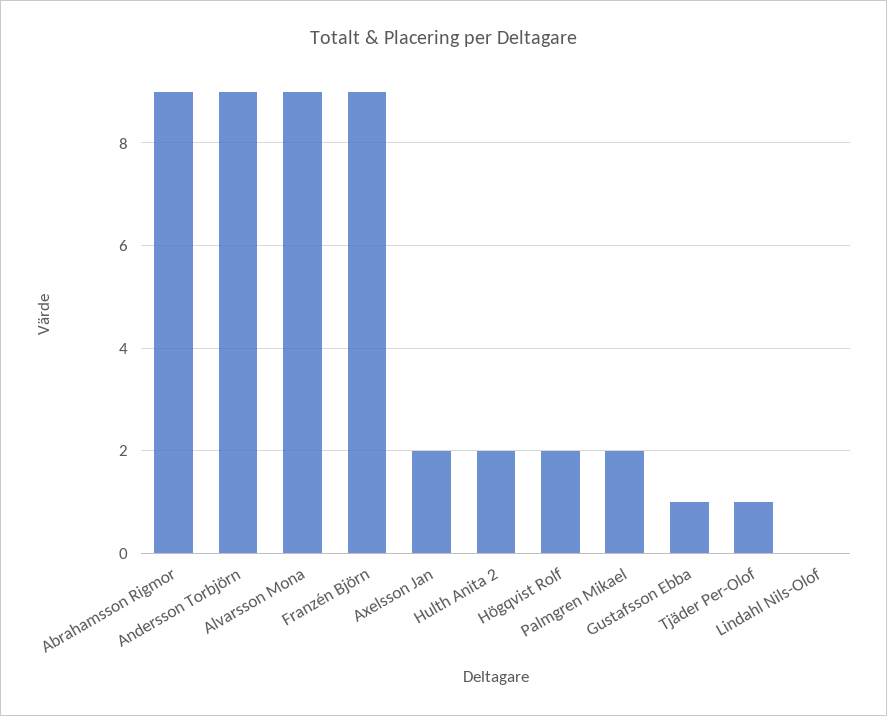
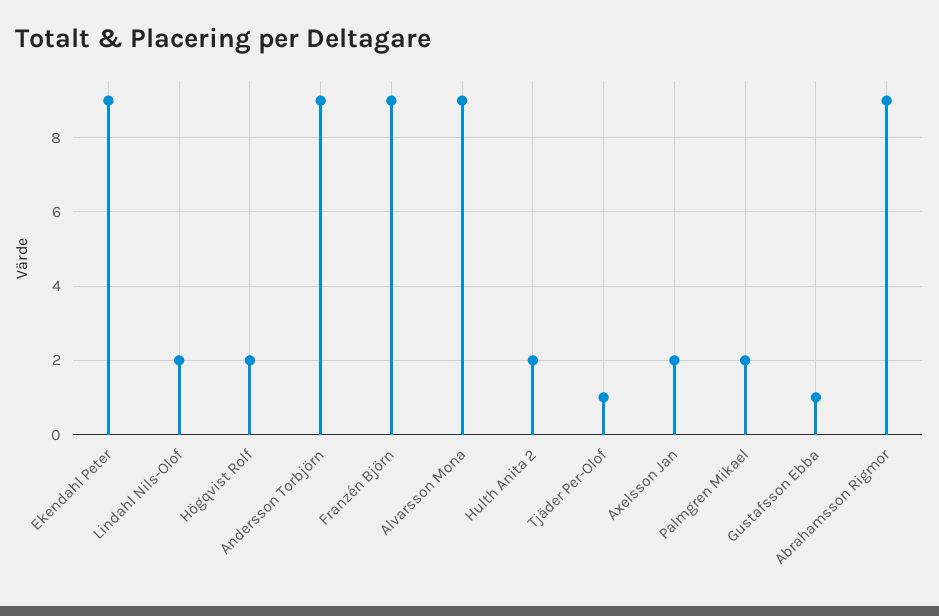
Lindahl Nils-Olof: 0 -> 2
Ekendahl Peter: none -> 9

